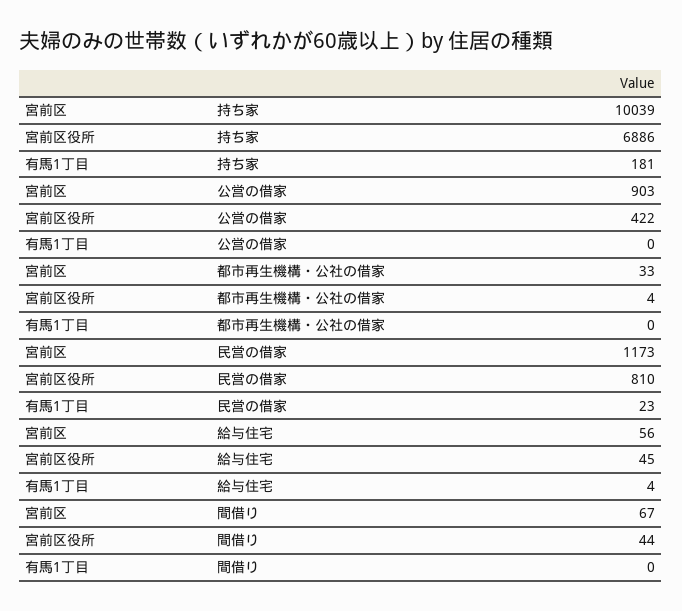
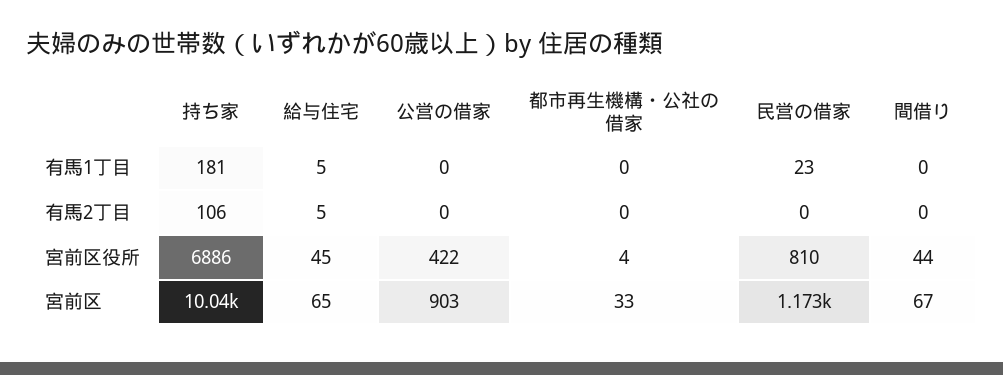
宮前区, 給与住宅: 56 -> 65
有馬1丁目, 給与住宅: 4 -> 5
有馬2丁目, 持ち家: none -> 106
有馬2丁目, 給与住宅: none -> 5
有馬2丁目, 公営の借家: none -> 0
有馬2丁目, 都市再生機構・公社の借家: none -> 0
有馬2丁目, 民営の借家: none -> 0
有馬2丁目, 間借り: none -> 0

